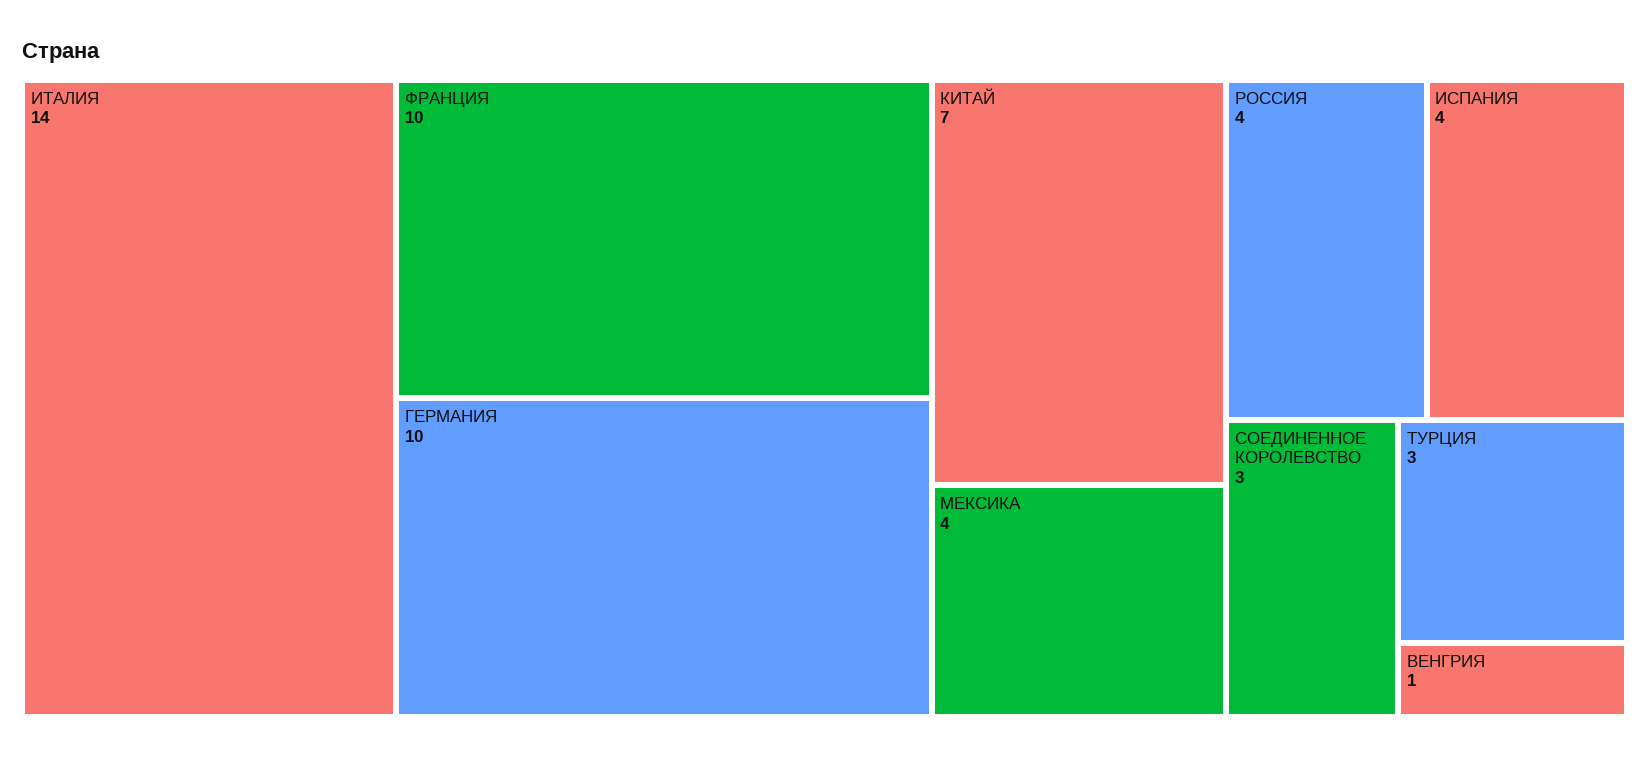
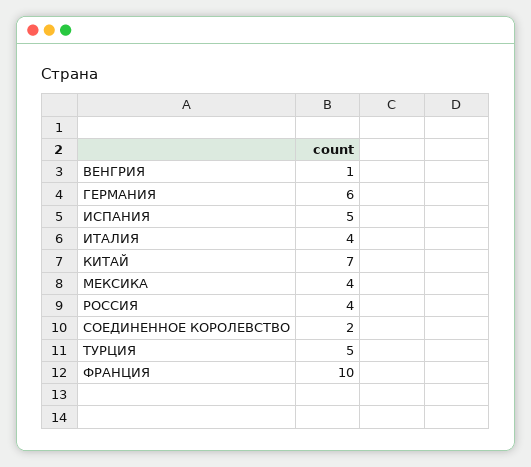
ИТАЛИЯ: 14 -> 4
ГЕРМАНИЯ: 10 -> 6
ИСПАНИЯ: 4 -> 5
СОЕДИНЕННОЕ КОРОЛЕВСТВО: 3 -> 2
ТУРЦИЯ: 3 -> 5

